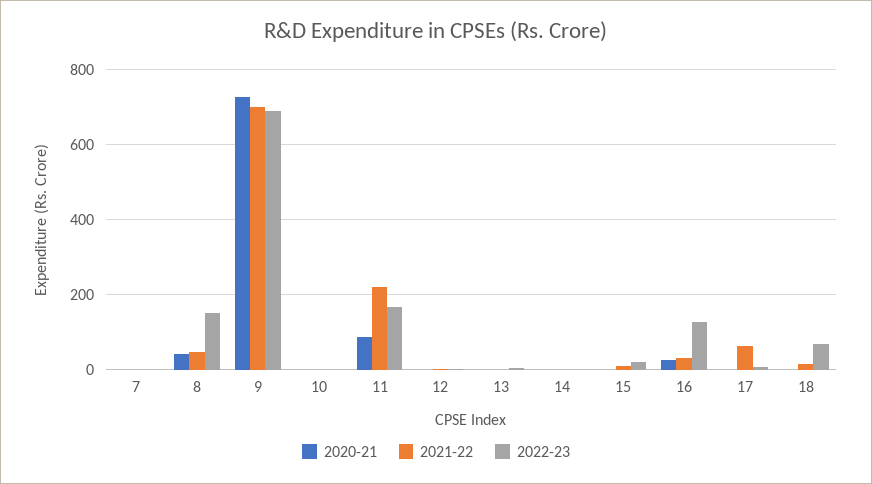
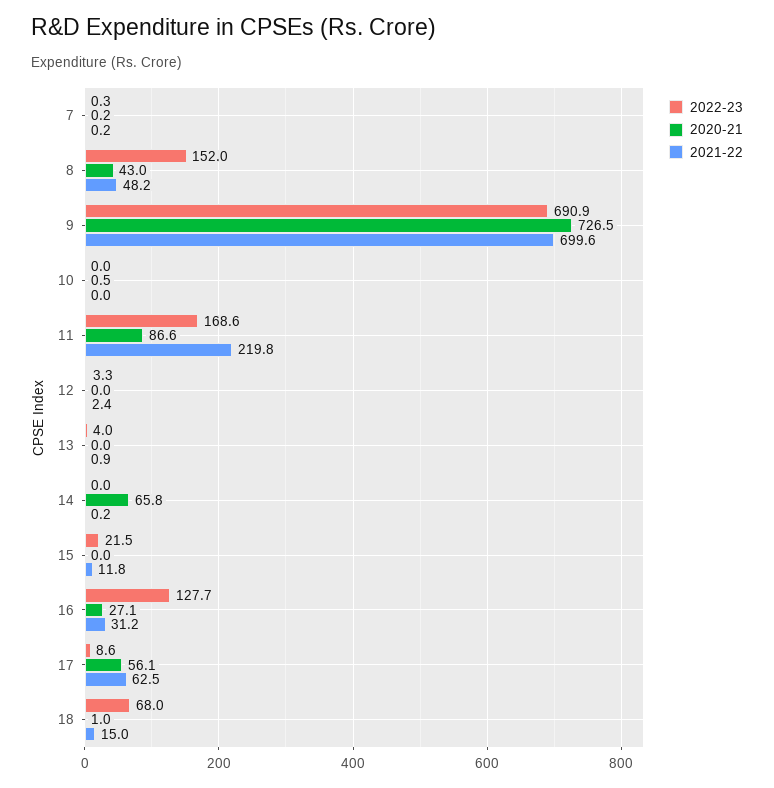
2020-21, 14: 0 -> 65.8
2020-21, 17: 0 -> 56.1

